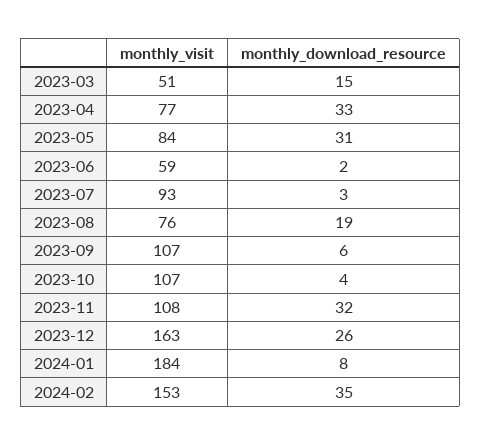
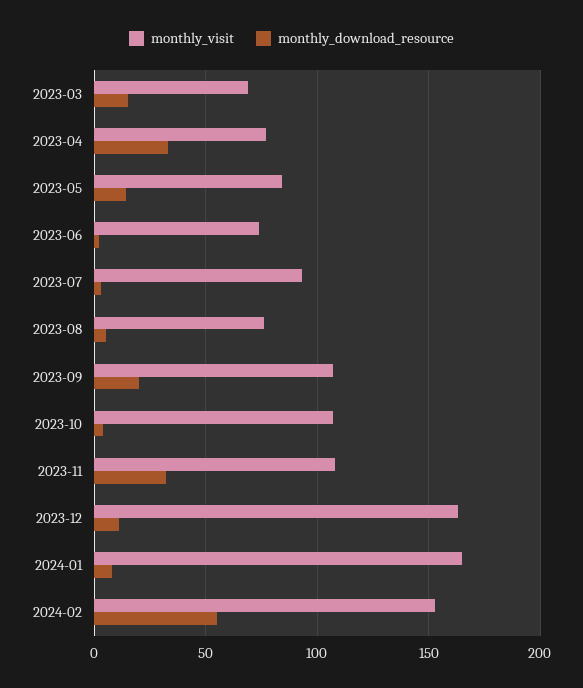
monthly_visit, 2023-03: 51 -> 70
monthly_download_resource, 2023-05: 31 -> 15
monthly_visit, 2023-06: 59 -> 75
monthly_download_resource, 2023-08: 19 -> 5
monthly_download_resource, 2023-09: 6 -> 20
monthly_download_resource, 2023-12: 26 -> 10
monthly_visit, 2024-01: 184 -> 165
monthly_download_resource, 2024-02: 35 -> 55

